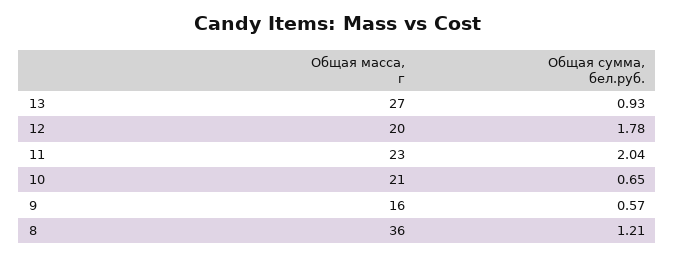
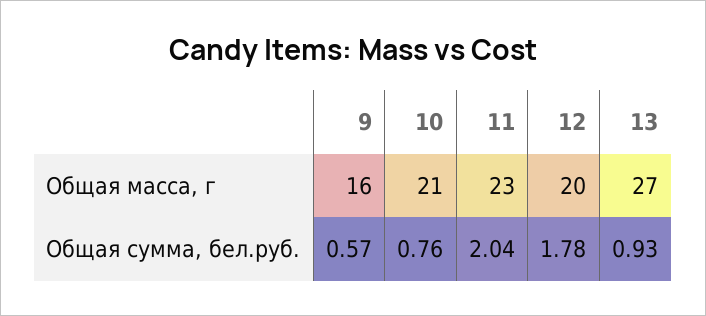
Общая сумма, бел.руб., 10: 0.65 -> 0.76
Общая масса, г, 8: 36 -> none
Общая сумма, бел.руб., 8: 1.21 -> none

